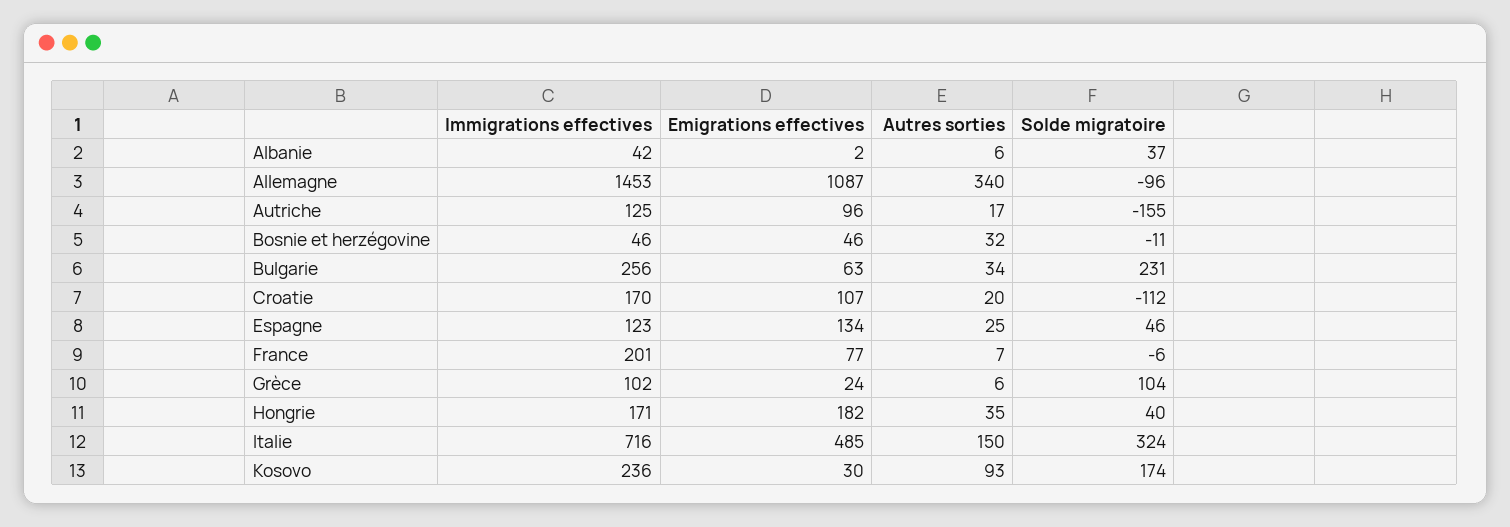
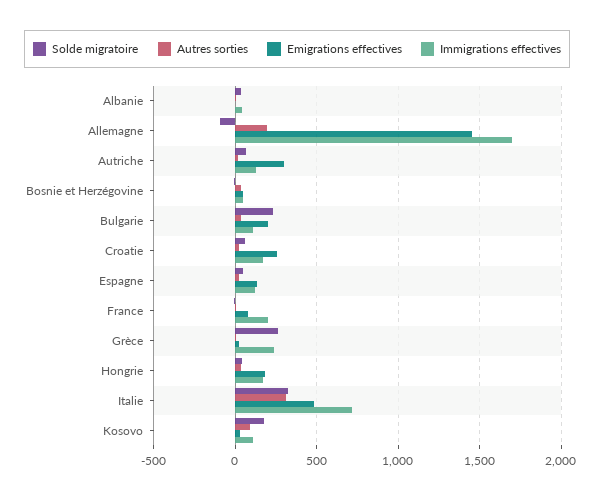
Immigrations effectives, Allemagne: 1453 -> 1700
Emigrations effectives, Allemagne: 1087 -> 1450
Autres sorties, Allemagne: 340 -> 200
Emigrations effectives, Autriche: 96 -> 300
Solde migratoire, Autriche: -155 -> 50
Immigrations effectives, Bulgarie: 256 -> 100
Emigrations effectives, Bulgarie: 63 -> 200
Emigrations effectives, Croatie: 107 -> 250
Solde migratoire, Croatie: -112 -> 50
Immigrations effectives, Grèce: 102 -> 250
Solde migratoire, Grèce: 104 -> 250
Autres sorties, Italie: 150 -> 300
Immigrations effectives, Kosovo: 236 -> 100

